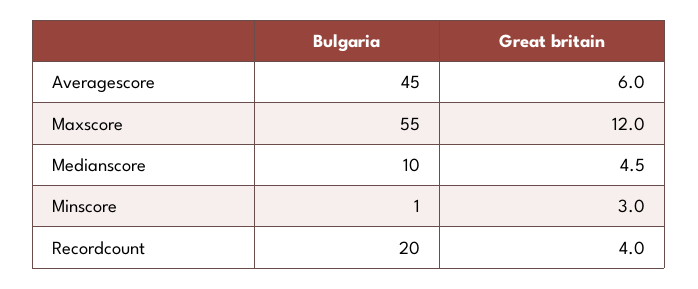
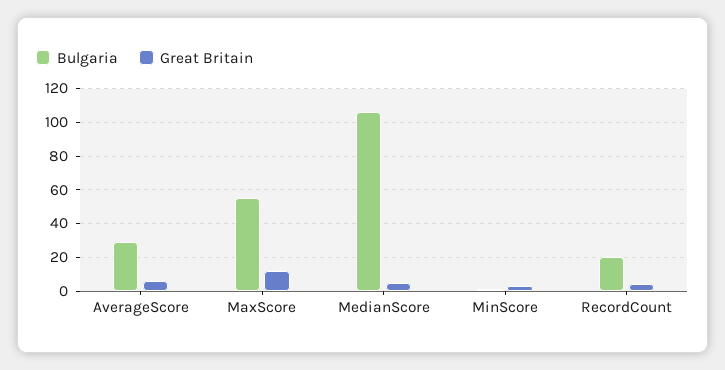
Bulgaria, Averagescore: 45 -> 30
Bulgaria, Medianscore: 10 -> 105

